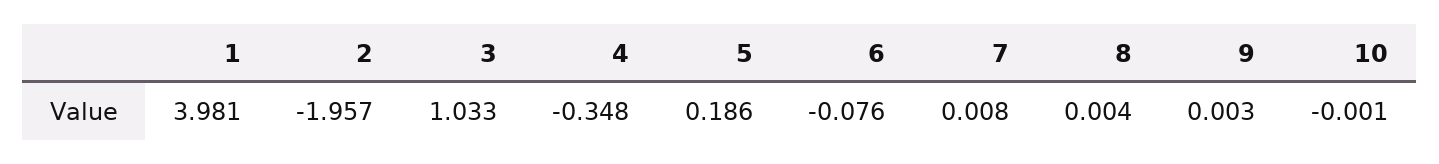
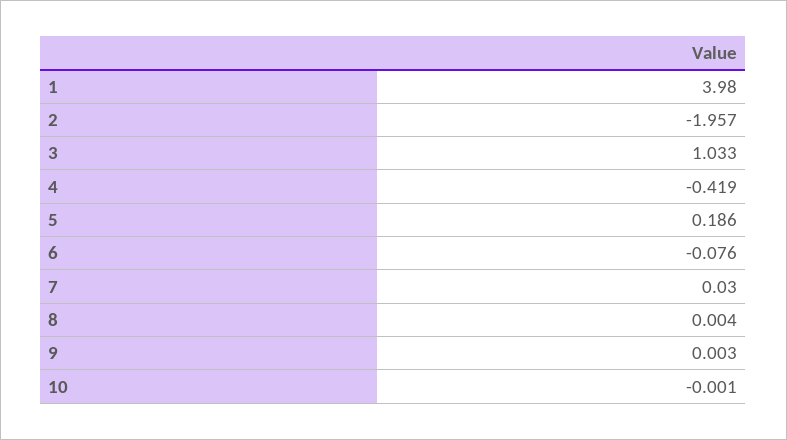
1: 3.981 -> 3.98
4: -0.348 -> -0.419
7: 0.008 -> 0.03

